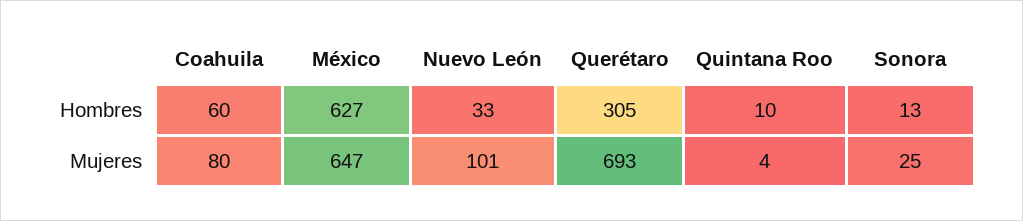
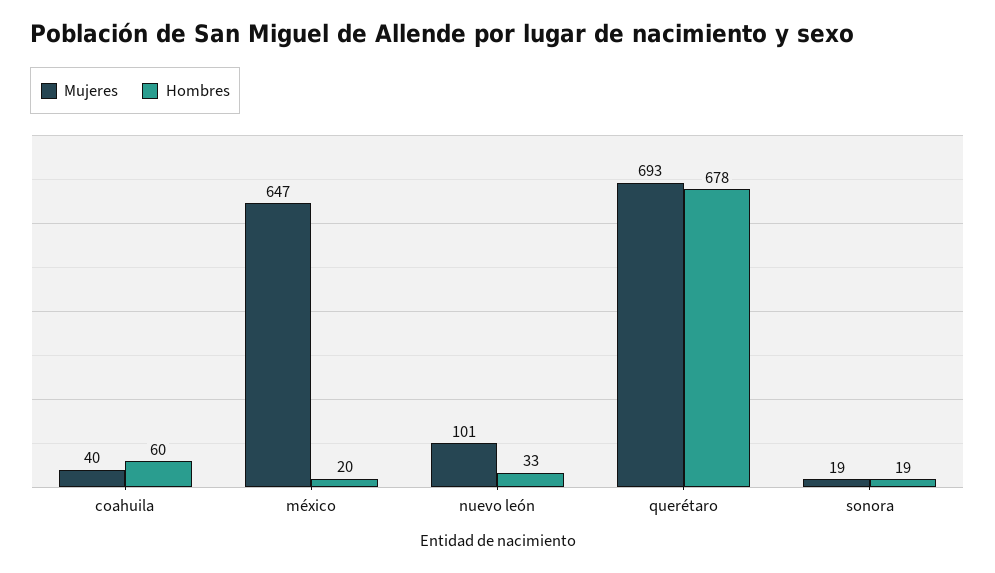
Hombres, México: 627 -> 20
Hombres, Querétaro: 305 -> 678
Hombres, Quintana Roo: 10 -> none
Hombres, Sonora: 13 -> 19
Mujeres, Coahuila: 80 -> 40
Mujeres, Quintana Roo: 4 -> none
Mujeres, Sonora: 25 -> 19

